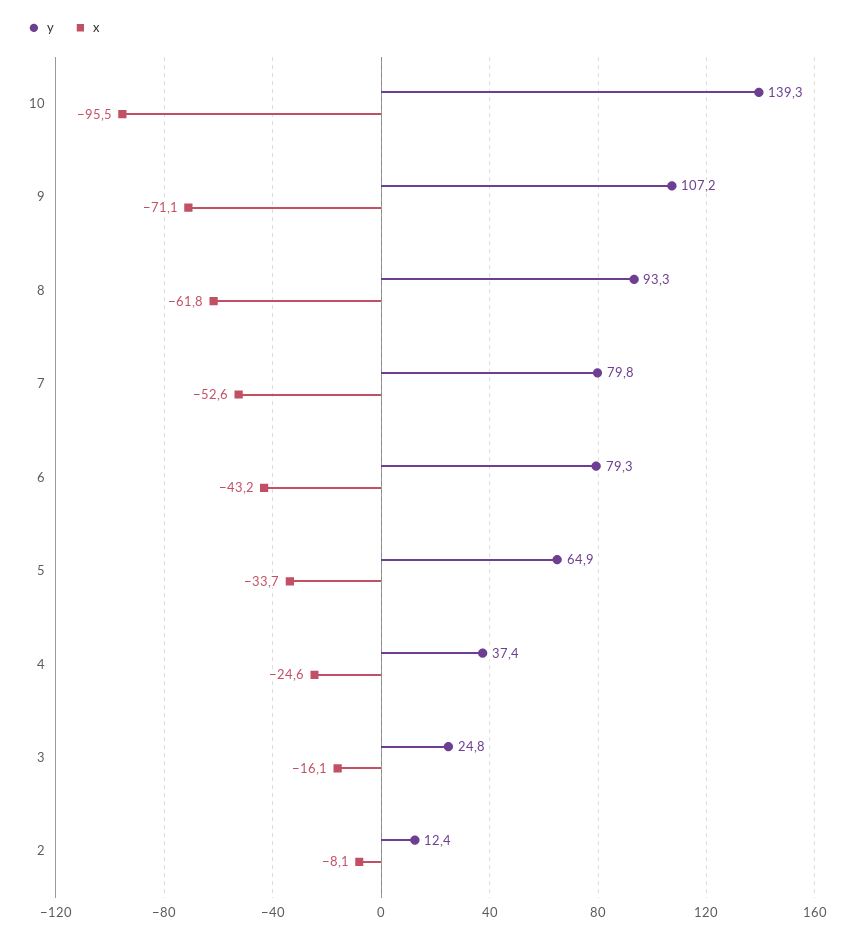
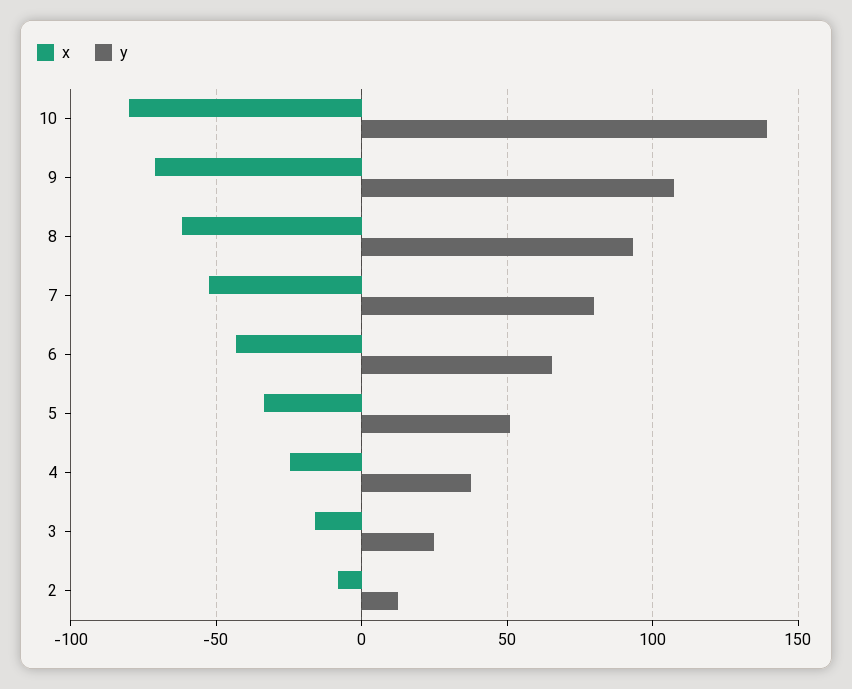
x, 10: -95.5 -> -80
y, 6: 79.3 -> 65
y, 5: 64.9 -> 50

